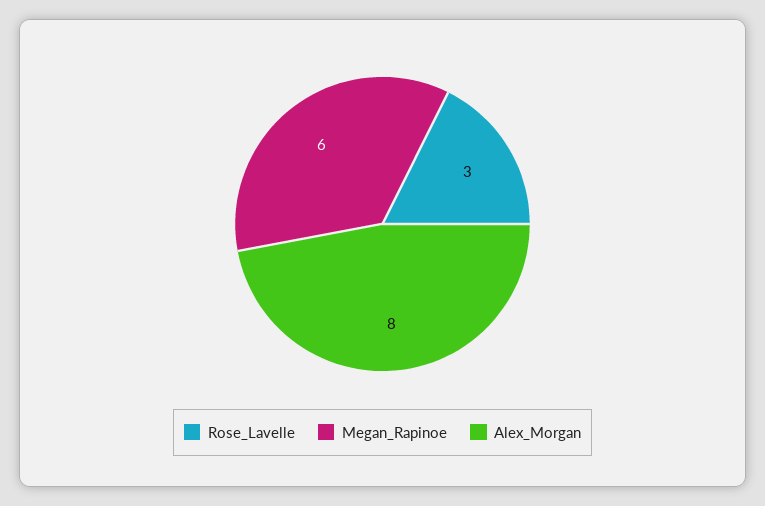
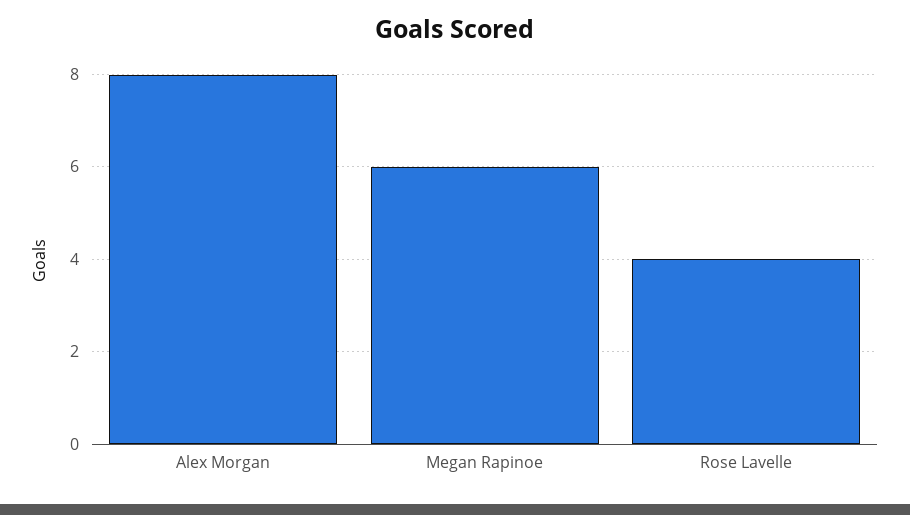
Rose_Lavelle: 3 -> 4

